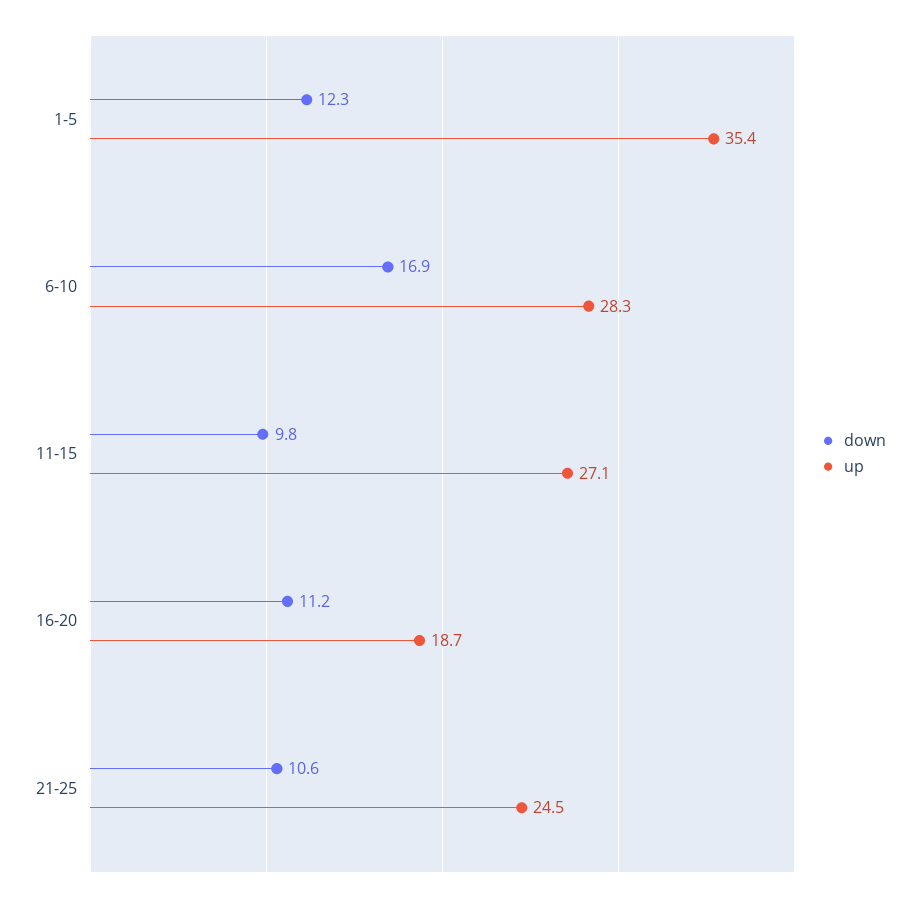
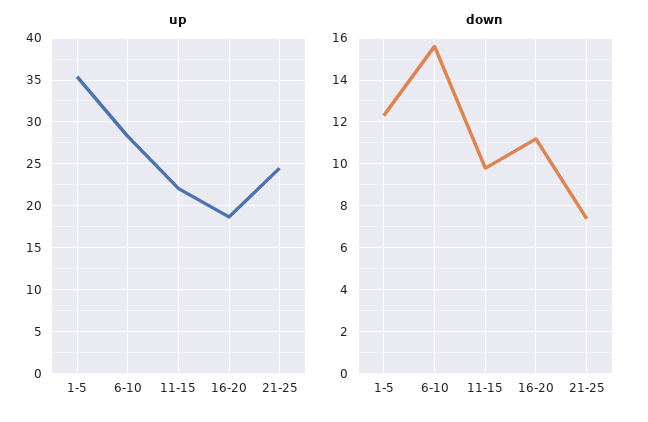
down, 6-10: 16.9 -> 15.5
up, 11-15: 27.1 -> 22
down, 21-25: 10.6 -> 7.5

